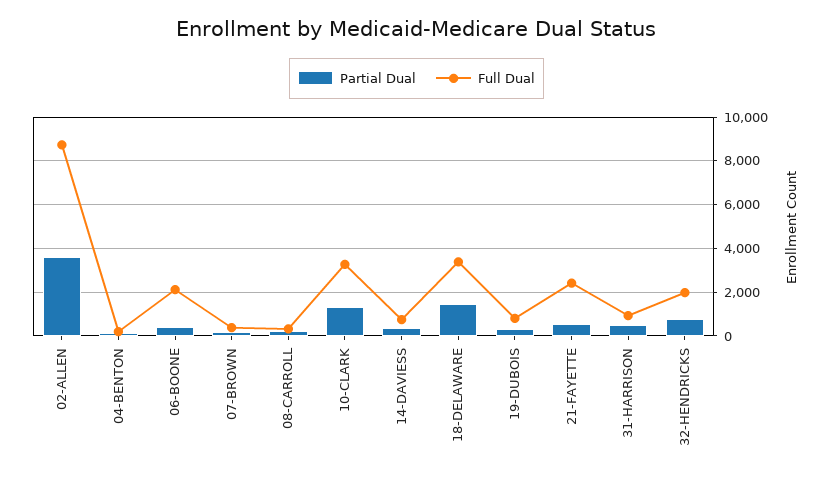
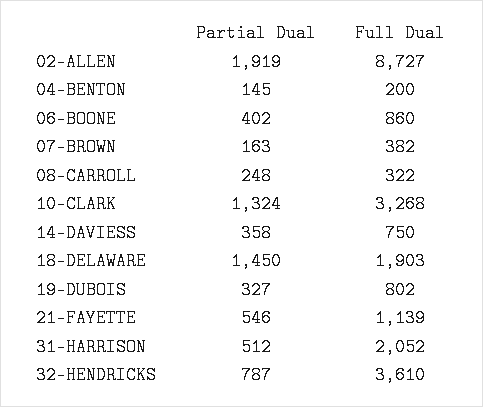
Partial Dual, 02-ALLEN: 3500 -> 1919
Full Dual, 06-BOONE: 2000 -> 860
Full Dual, 18-DELAWARE: 3500 -> 1903
Full Dual, 21-FAYETTE: 2500 -> 1139
Full Dual, 31-HARRISON: 1000 -> 2052
Full Dual, 32-HENDRICKS: 2000 -> 3610

